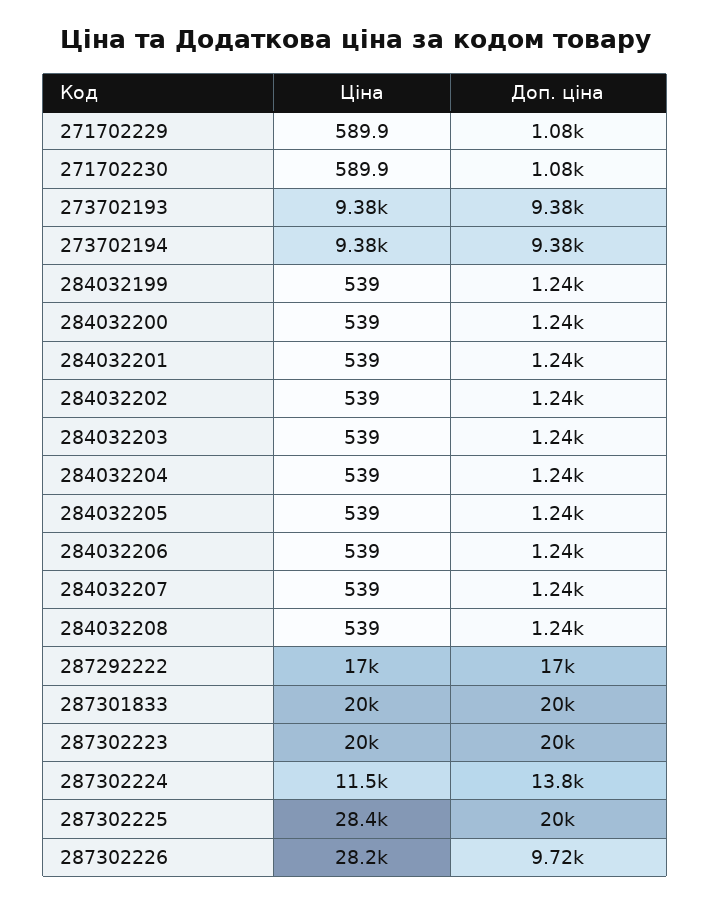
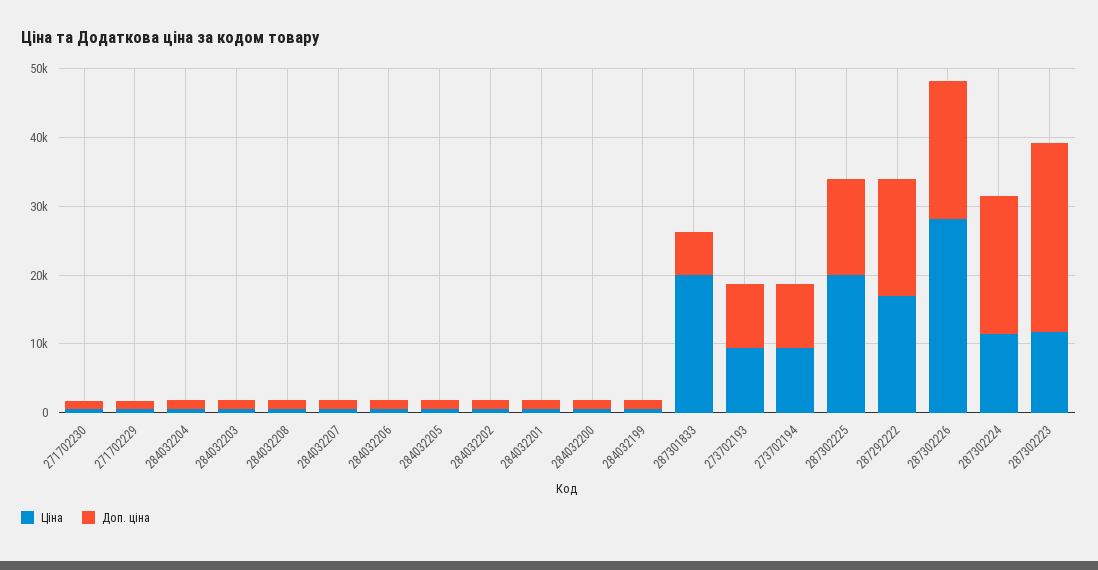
Доп. ціна, 287301833: 20000 -> 6000
Ціна, 287302223: 20000 -> 12000
Доп. ціна, 287302223: 20000 -> 28000
Доп. ціна, 287302224: 13800 -> 20000
Ціна, 287302225: 28400 -> 20000
Доп. ціна, 287302225: 20000 -> 14000
Доп. ціна, 287302226: 9720 -> 20000

